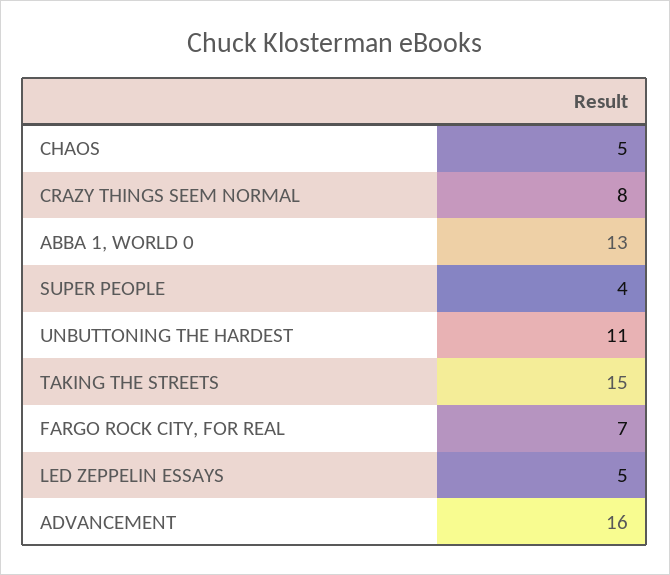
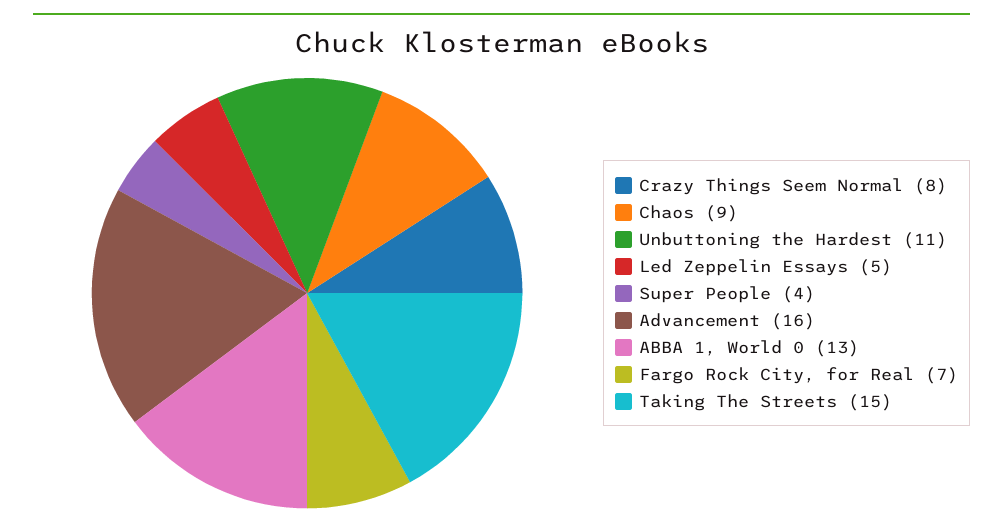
CHAOS: 5 -> 9

